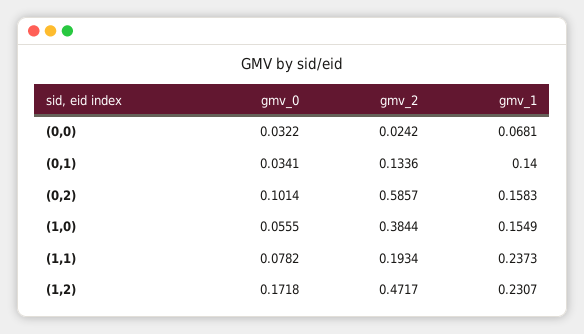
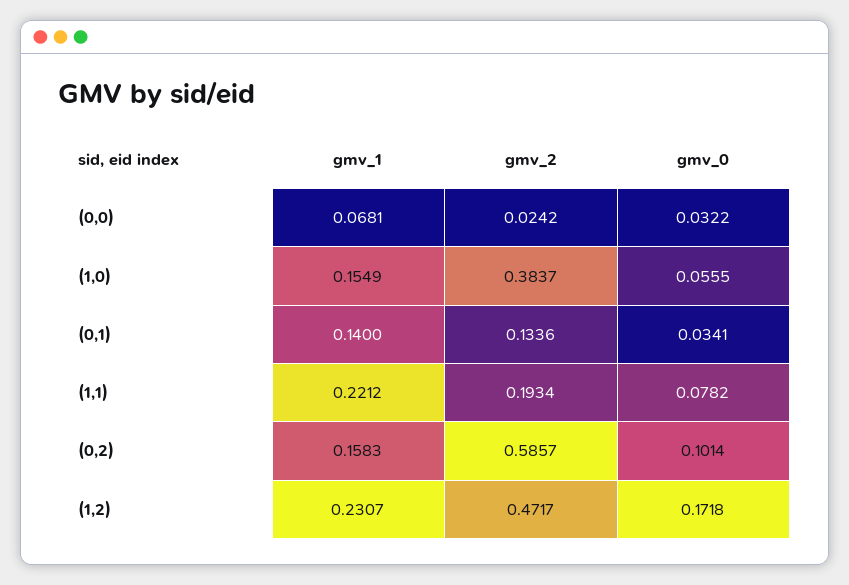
gmv_2, (1,0): 0.3844 -> 0.3837
gmv_1, (1,1): 0.2373 -> 0.2212

